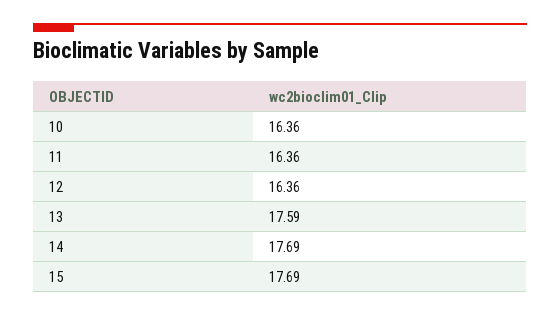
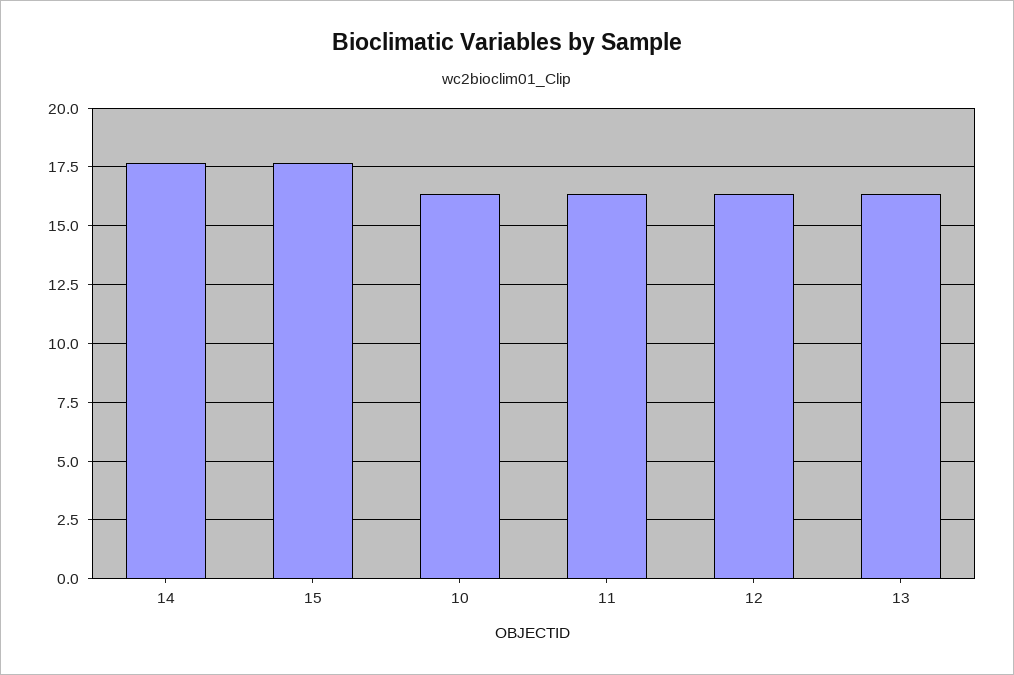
13: 17.59 -> 16.5

